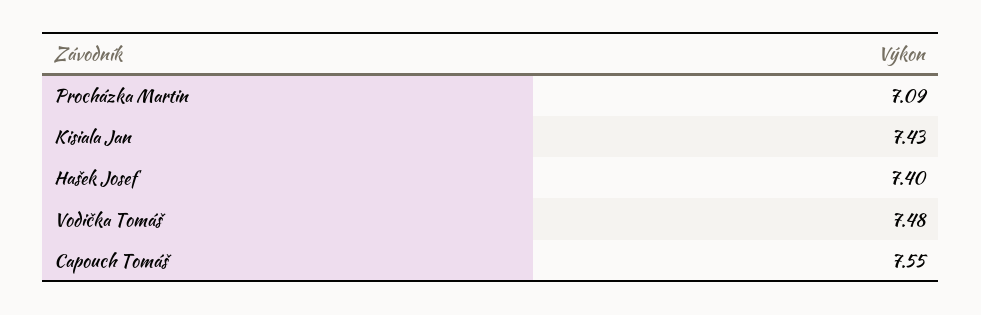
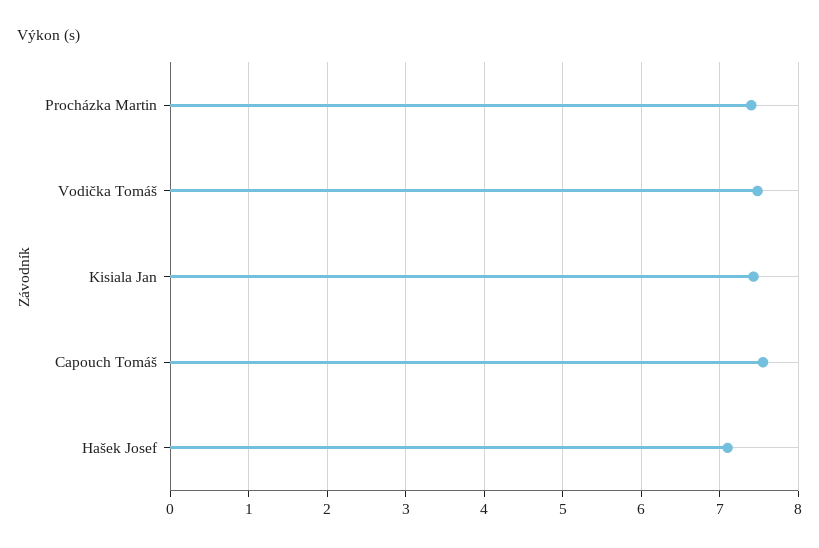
Procházka Martin: 7.09 -> 7.4
Hašek Josef: 7.4 -> 7.1

